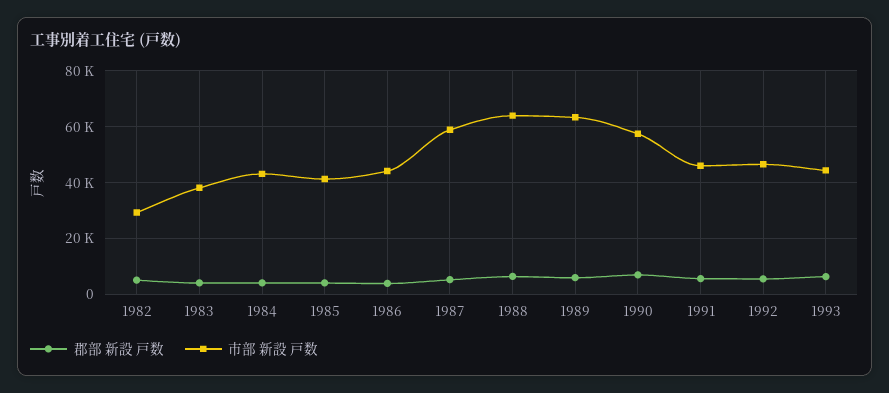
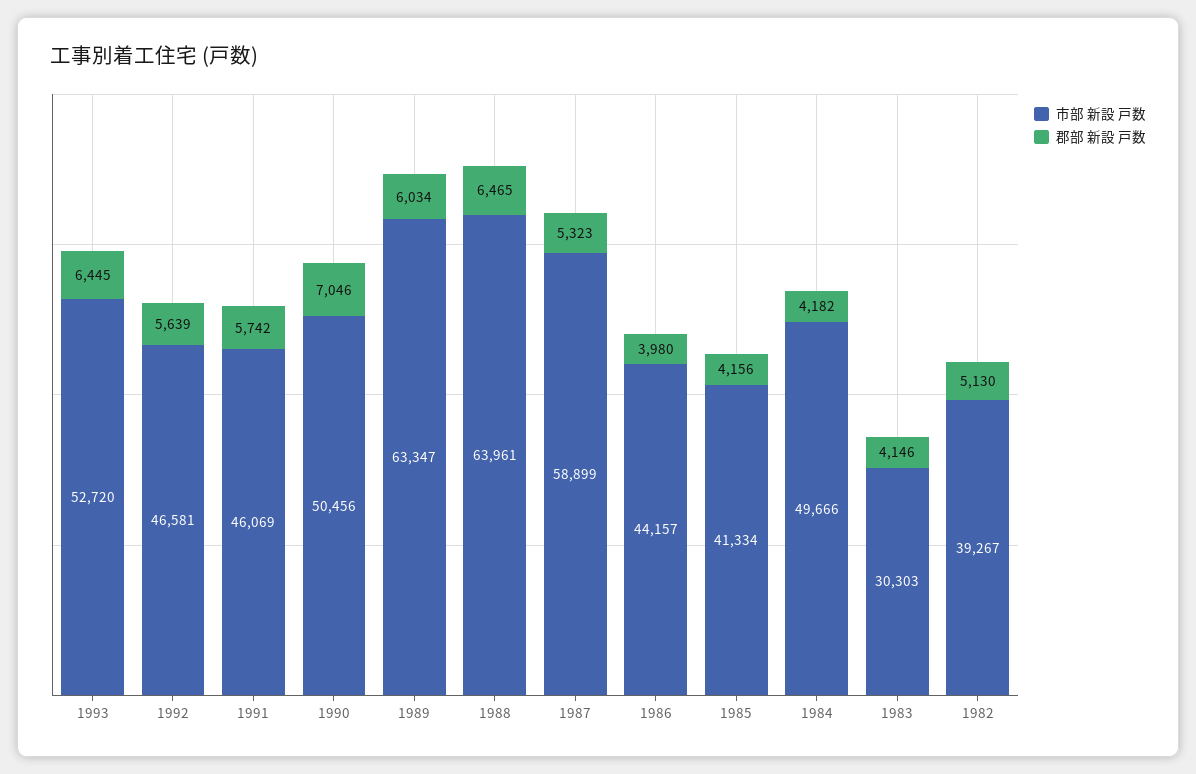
市部 新設 戸数, 1982: 30000 -> 39267
市部 新設 戸数, 1983: 37500 -> 30303
市部 新設 戸数, 1984: 42500 -> 49666
市部 新設 戸数, 1990: 57500 -> 50456
市部 新設 戸数, 1993: 45000 -> 52720

